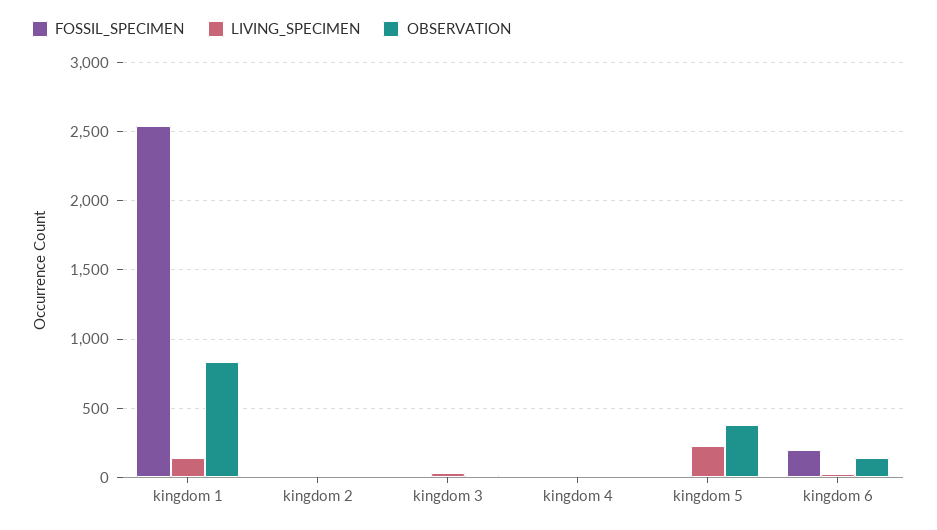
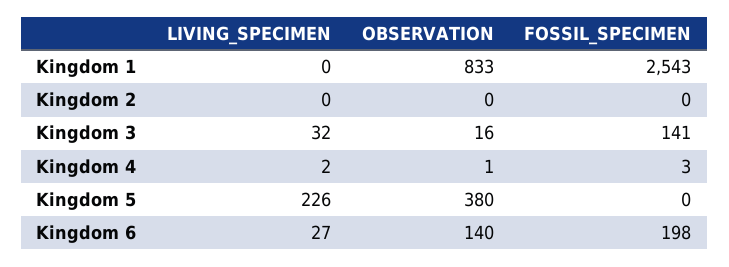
LIVING_SPECIMEN, kingdom 1: 150 -> 0
FOSSIL_SPECIMEN, kingdom 3: 0 -> 141

